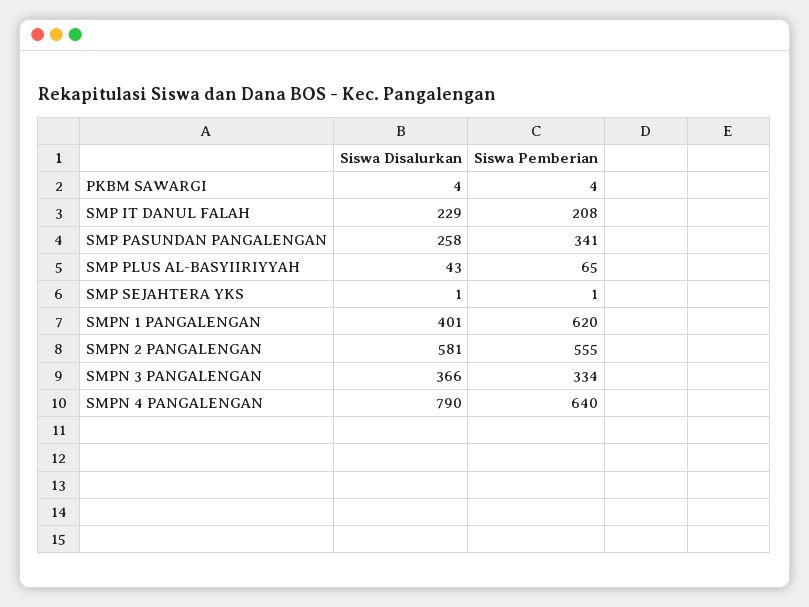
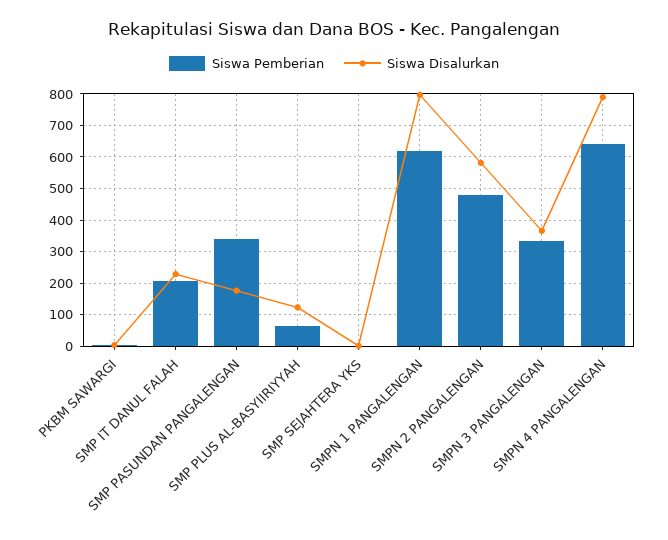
Siswa Disalurkan, SMP PASUNDAN PANGALENGAN: 258 -> 180
Siswa Disalurkan, SMP PLUS AL-BASYIIRIYYAH: 43 -> 120
Siswa Disalurkan, SMPN 1 PANGALENGAN: 401 -> 800
Siswa Pemberian, SMPN 2 PANGALENGAN: 555 -> 480

